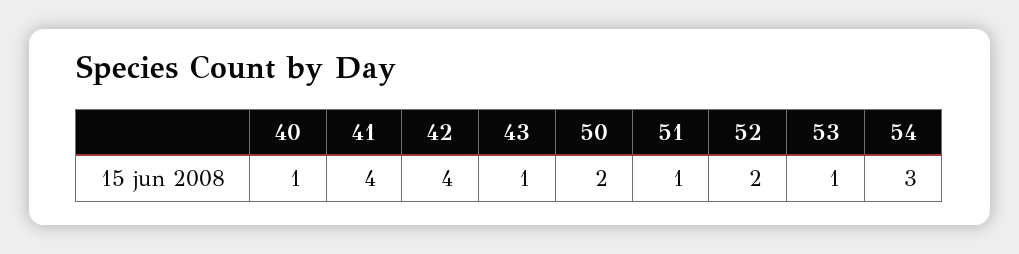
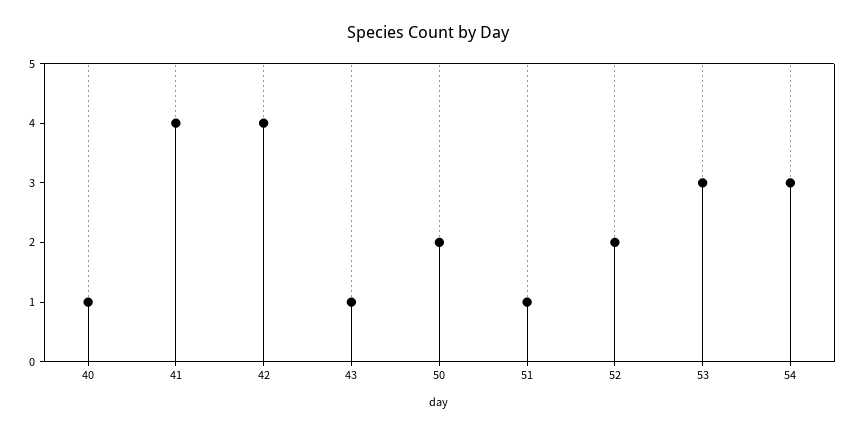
53: 1 -> 3

